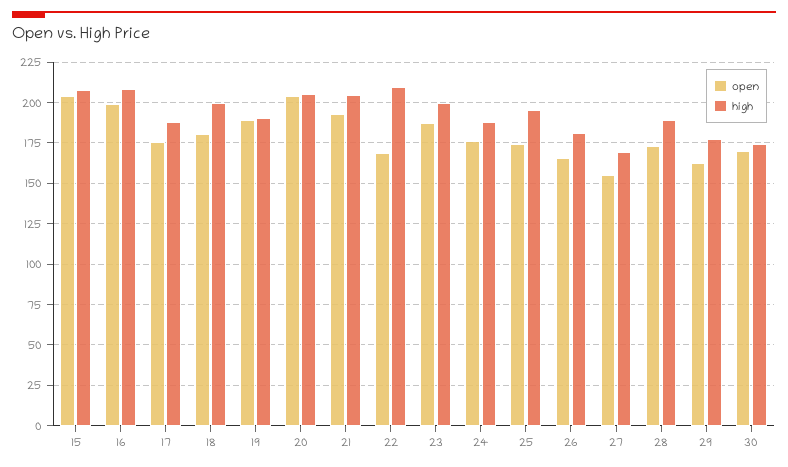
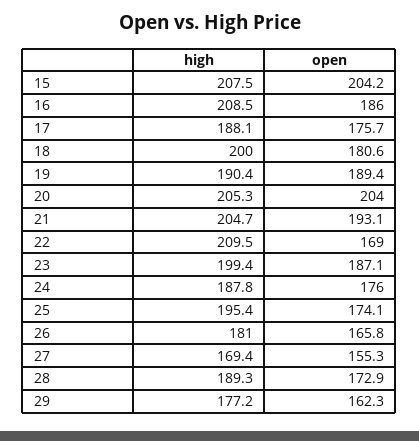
open, 16: 200 -> 186
open, 30: 170 -> none
high, 30: 175 -> none

